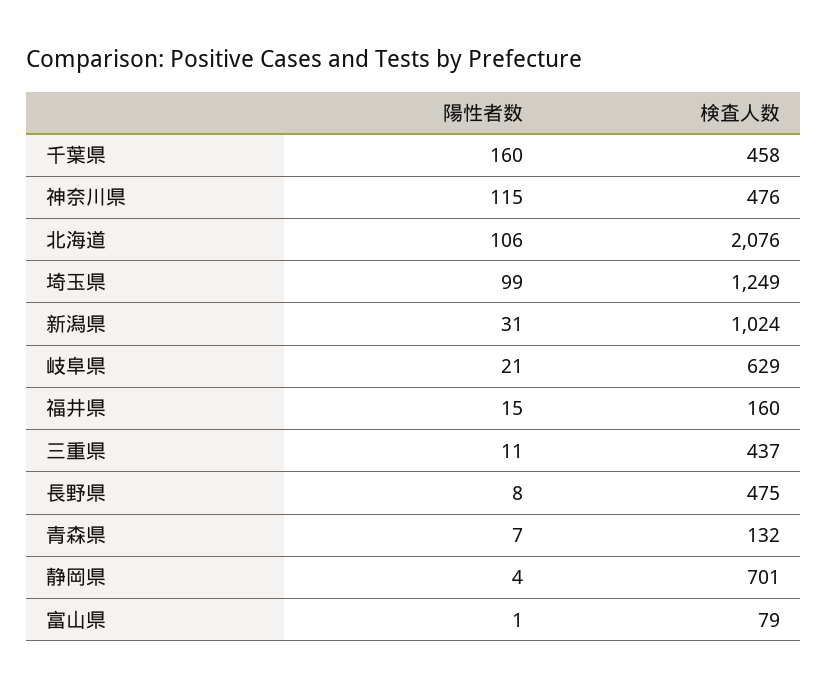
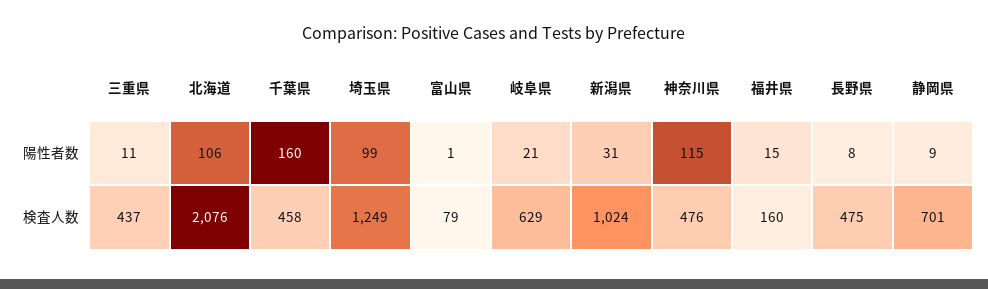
陽性者数, 青森県: 7 -> none
検査人数, 青森県: 132 -> none
陽性者数, 静岡県: 4 -> 9

